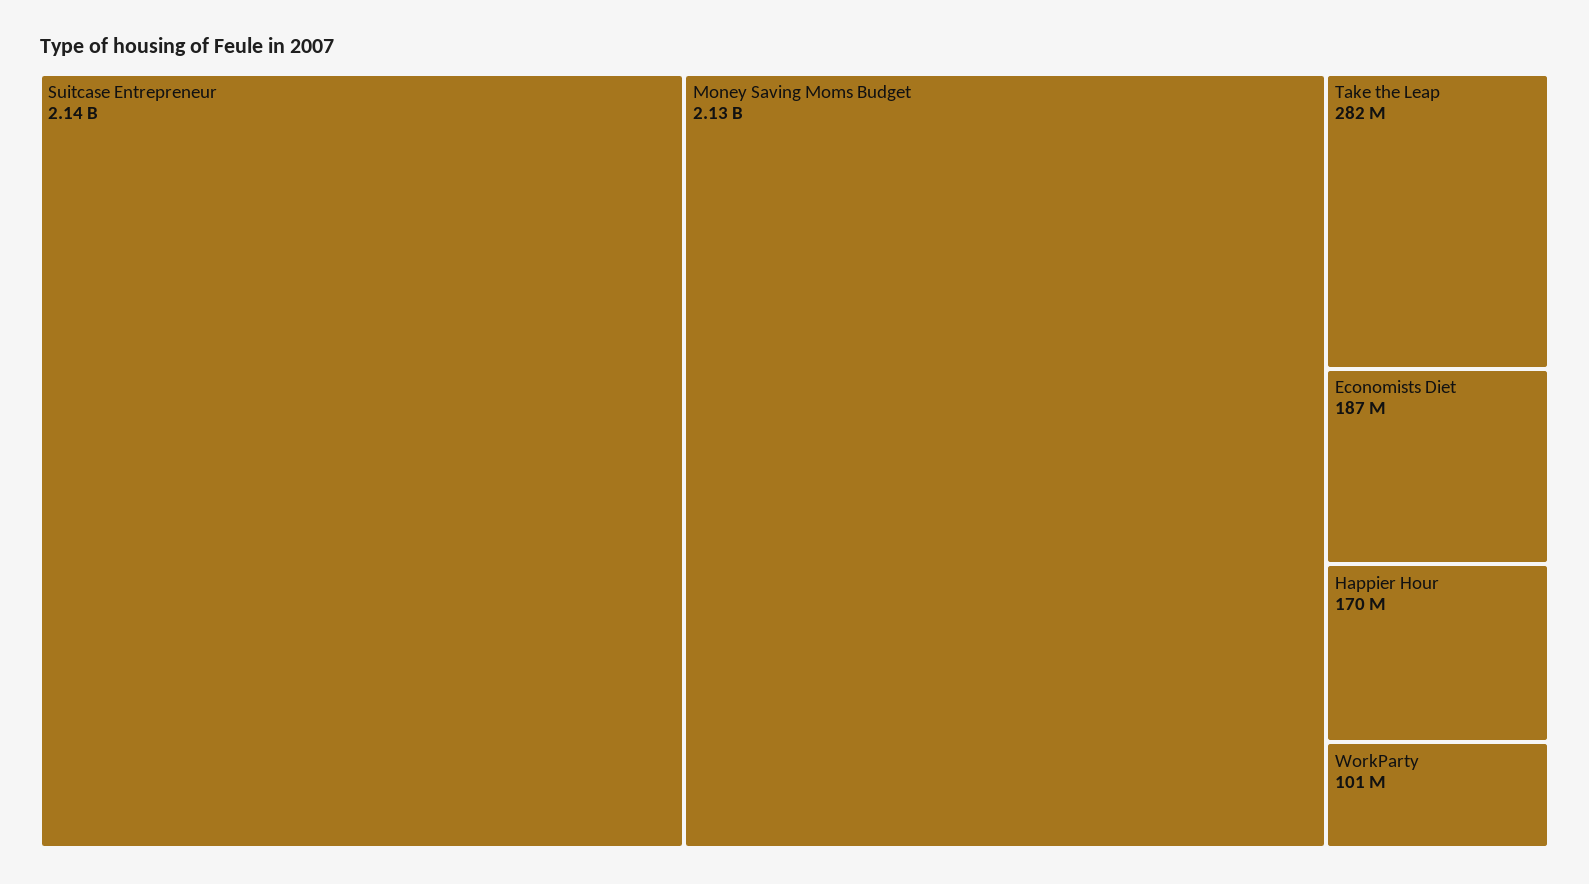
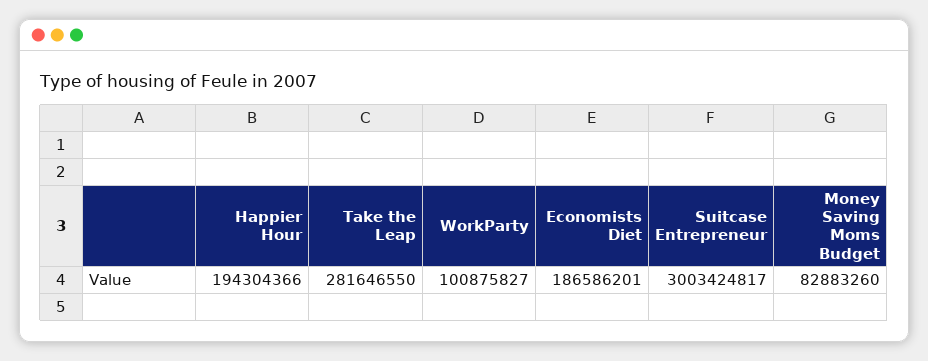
Suitcase Entrepreneur: 2140000000 -> 3003424817
Money Saving Moms Budget: 2130000000 -> 82883260
Happier Hour: 170000000 -> 194304366

